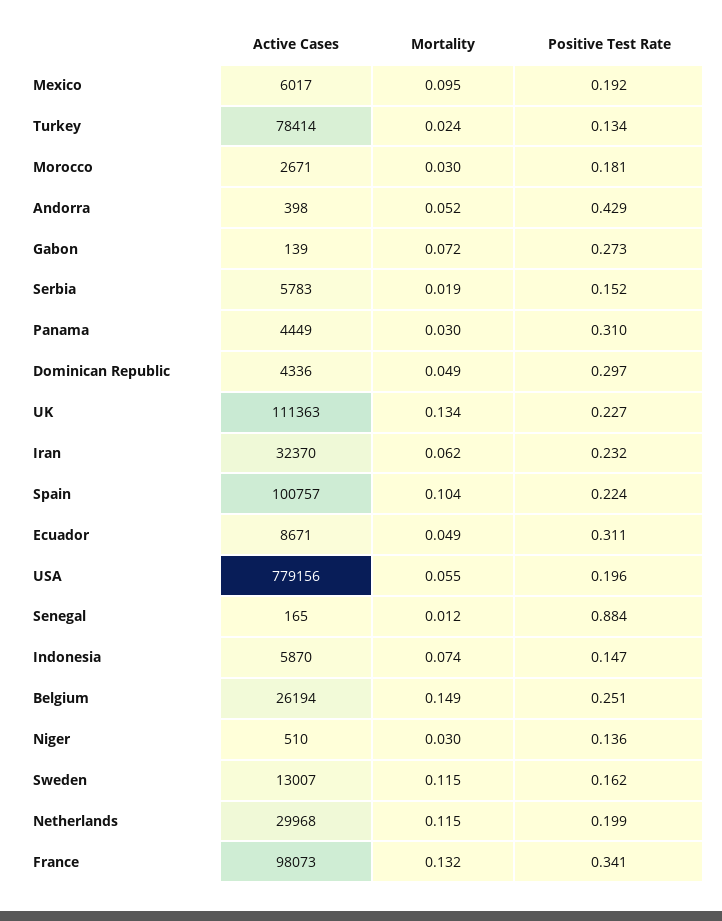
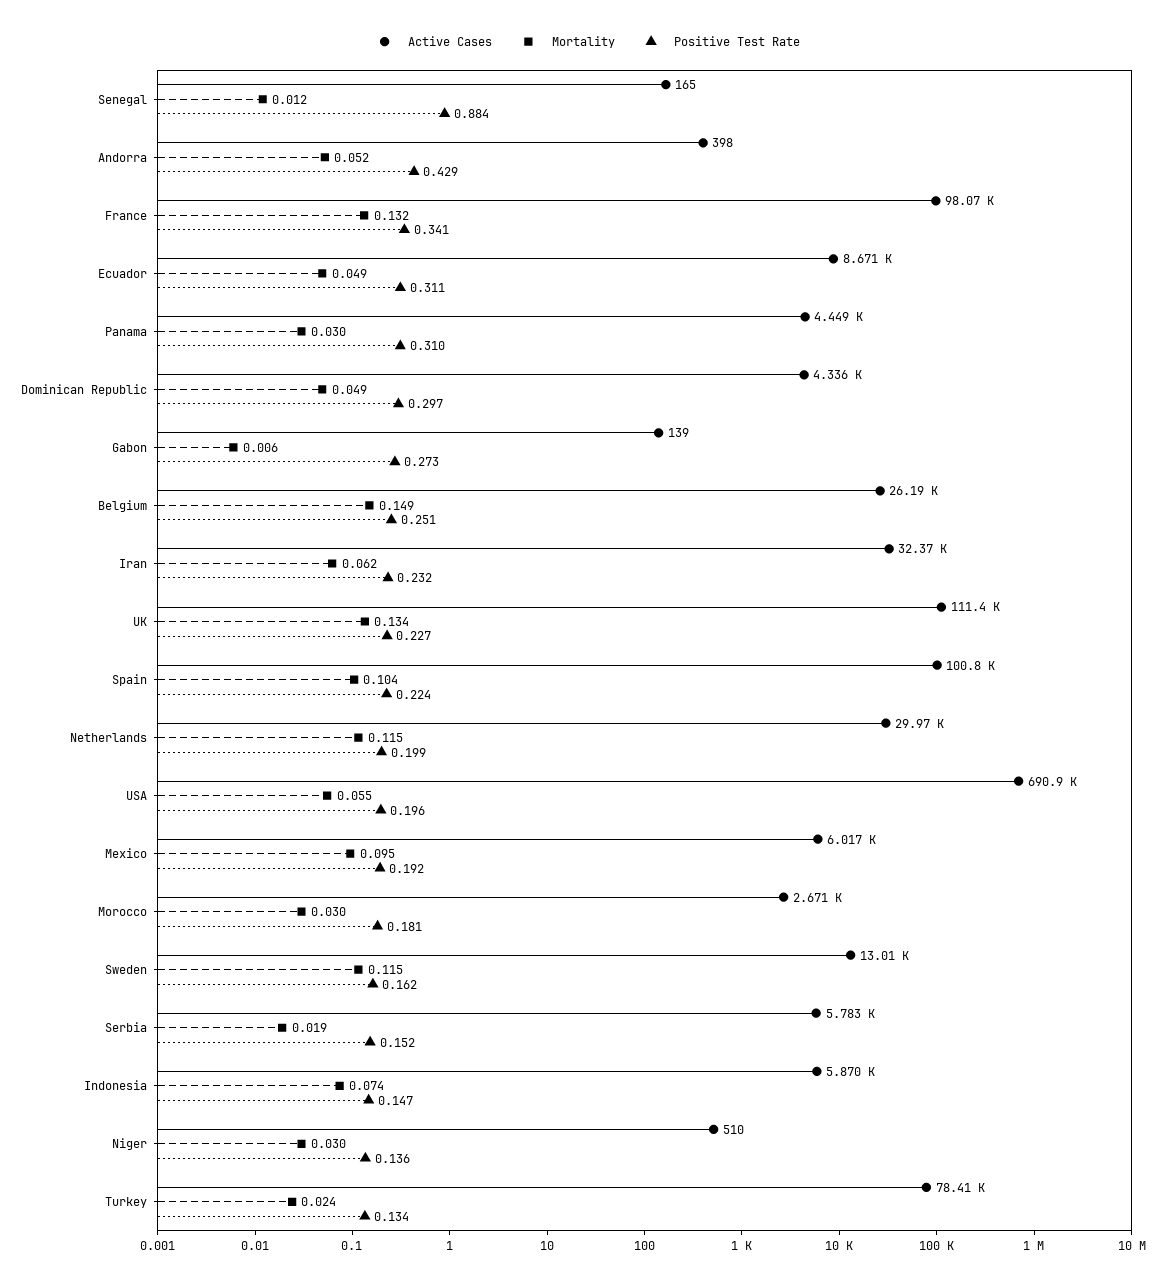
Mortality, Gabon: 0.072 -> 0.006
Active Cases, USA: 779156 -> 690900

